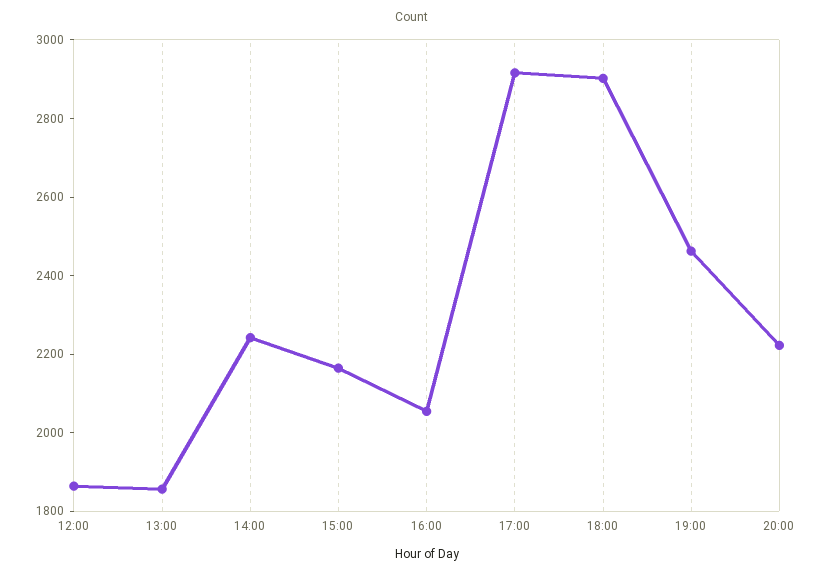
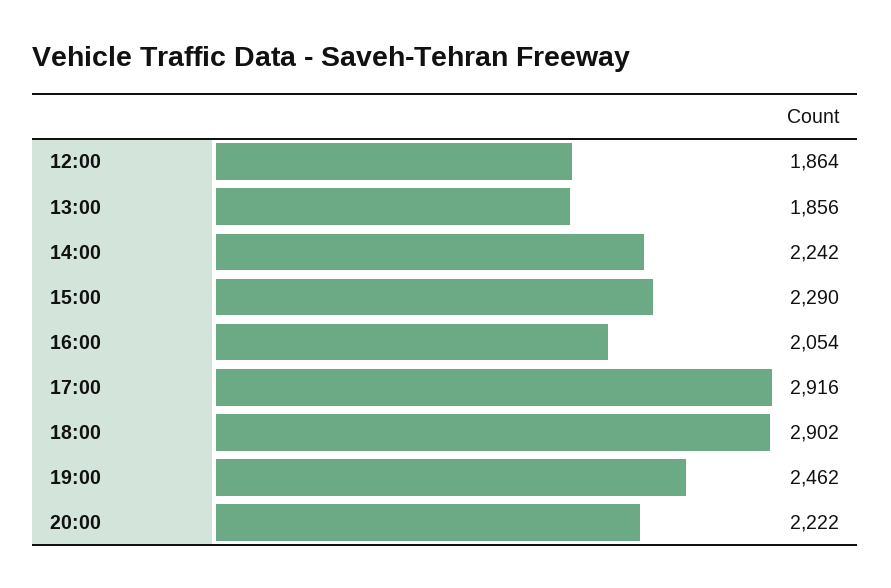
15:00: 2150 -> 2290

